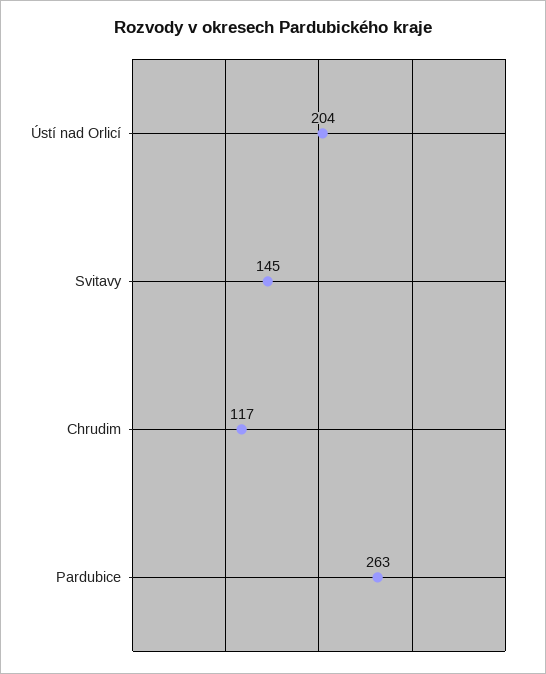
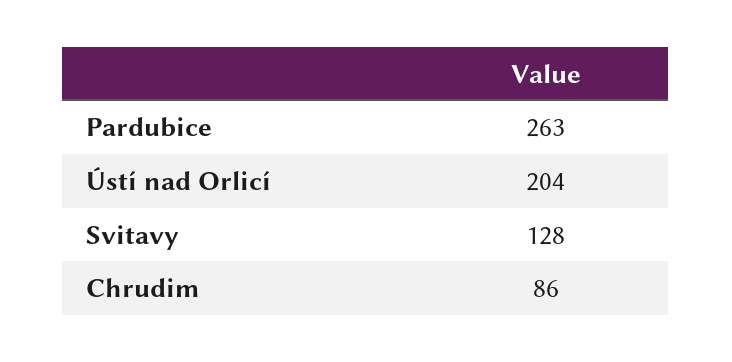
Svitavy: 145 -> 128
Chrudim: 117 -> 86

